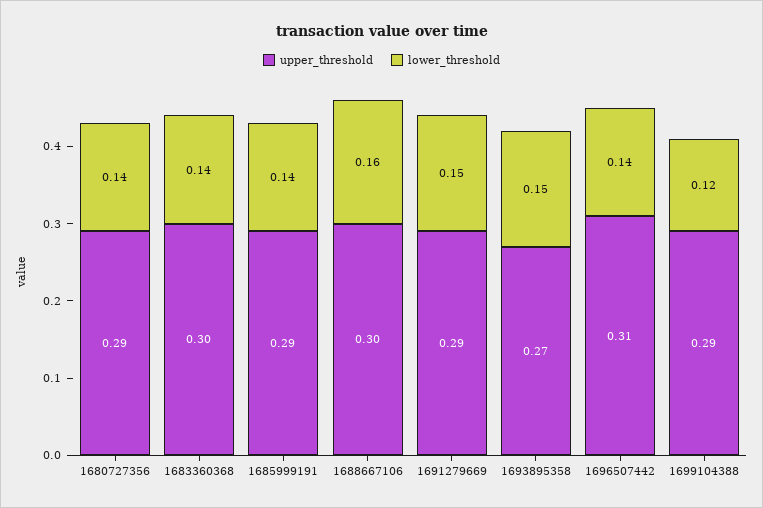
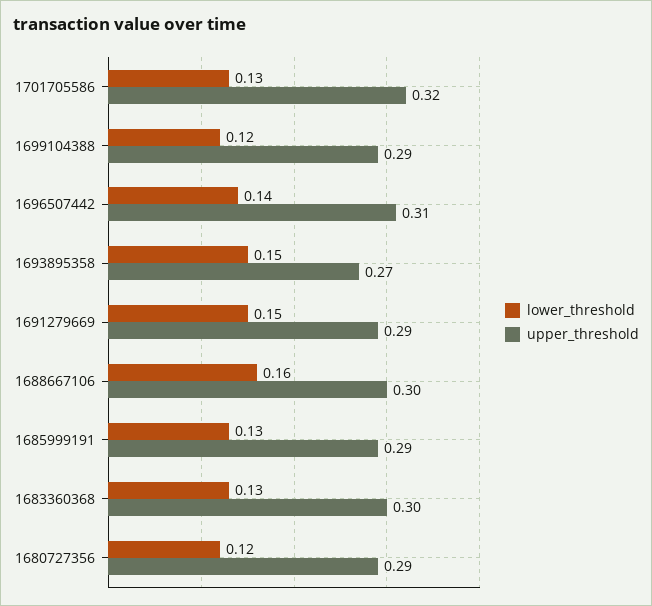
lower_threshold, 1680727356: 0.14 -> 0.12
lower_threshold, 1683360368: 0.14 -> 0.13
lower_threshold, 1685999191: 0.14 -> 0.13
lower_threshold, 1701705586: none -> 0.13
upper_threshold, 1701705586: none -> 0.32

